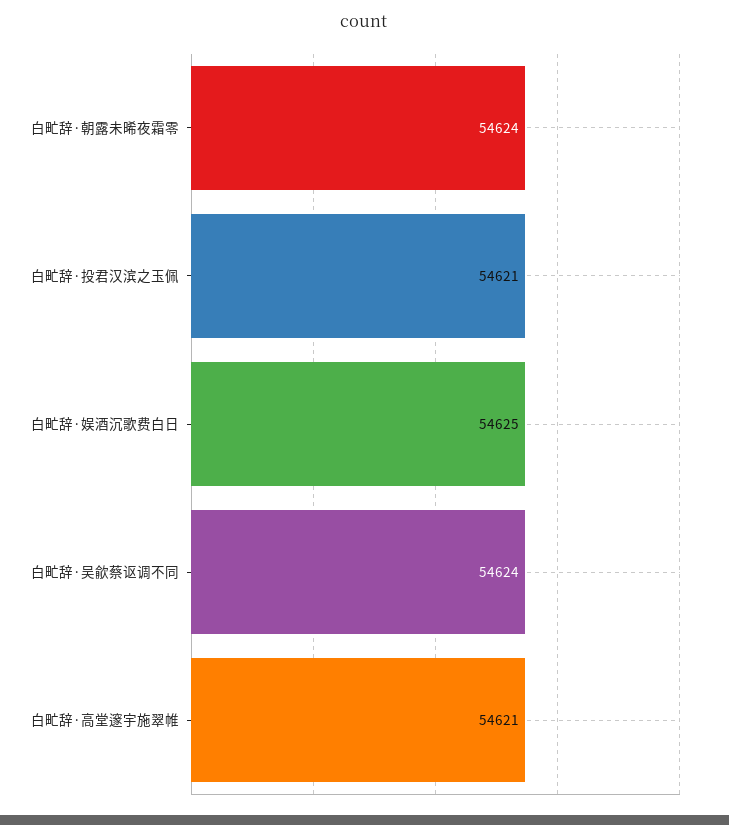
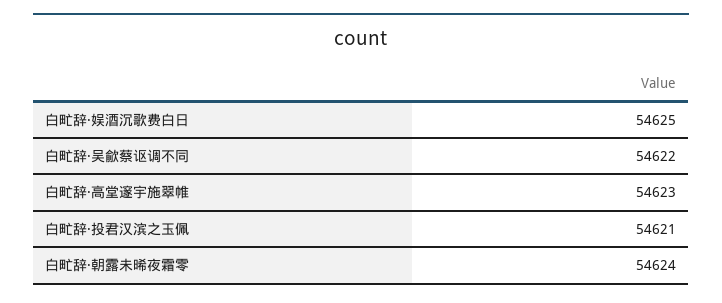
白甿辞·吴歈蔡讴调不同: 54624 -> 54622
白甿辞·高堂邃宇施翠帷: 54621 -> 54623

